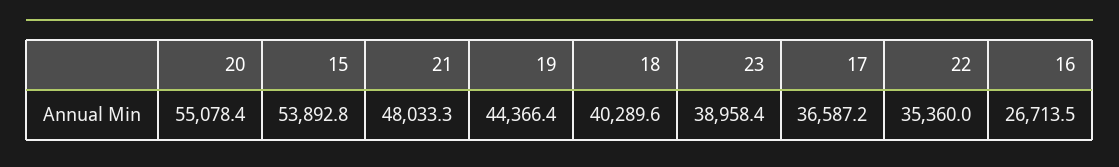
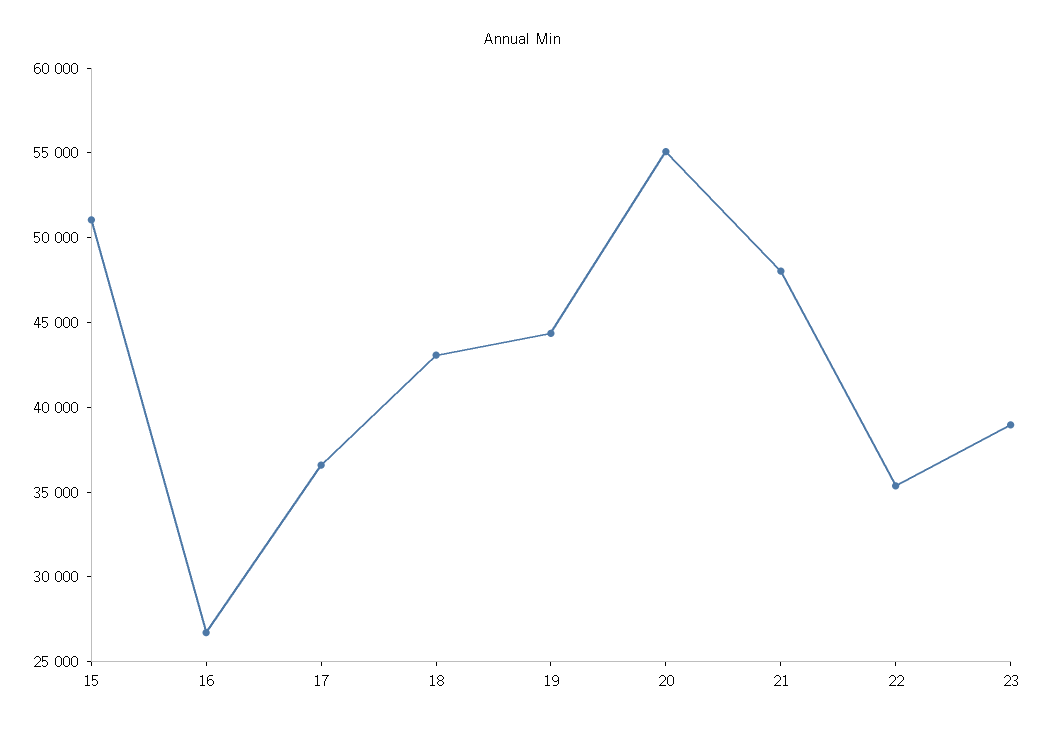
15: 53892.8 -> 51000
18: 40289.6 -> 43000

